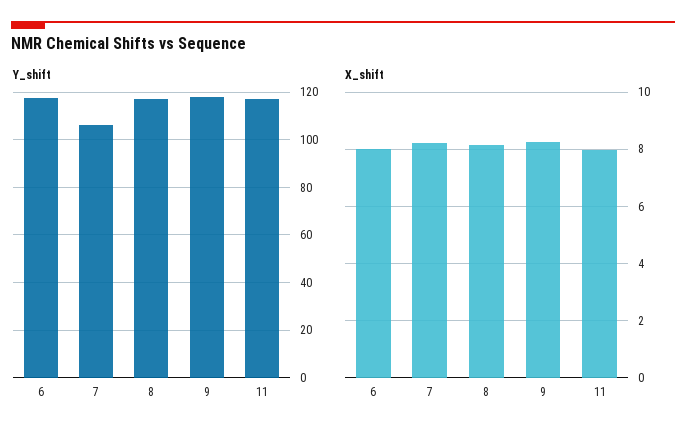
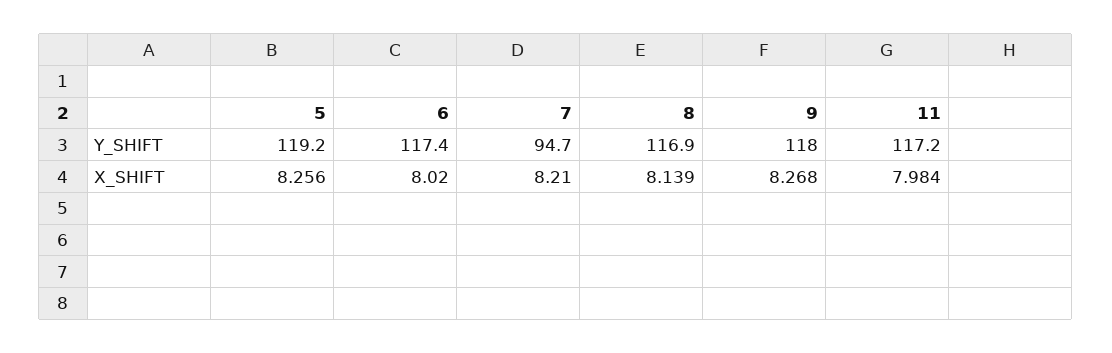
Y_shift, 7: 105 -> 94.7
Y_shift, 5: none -> 119.2
X_shift, 5: none -> 8.256

